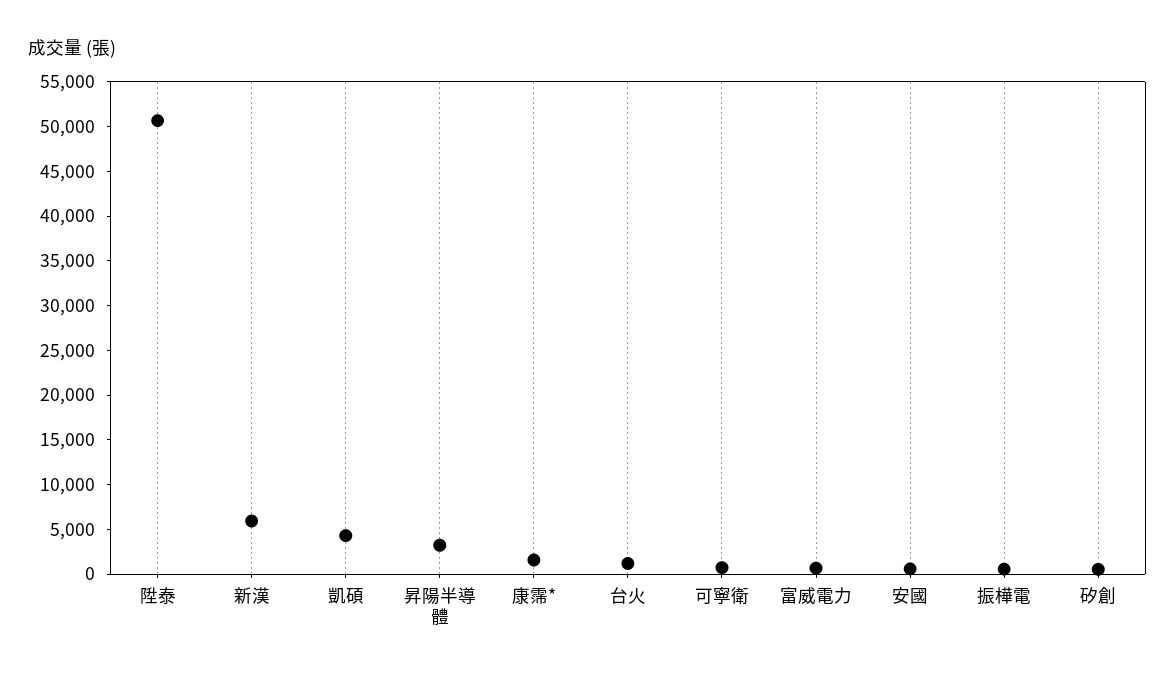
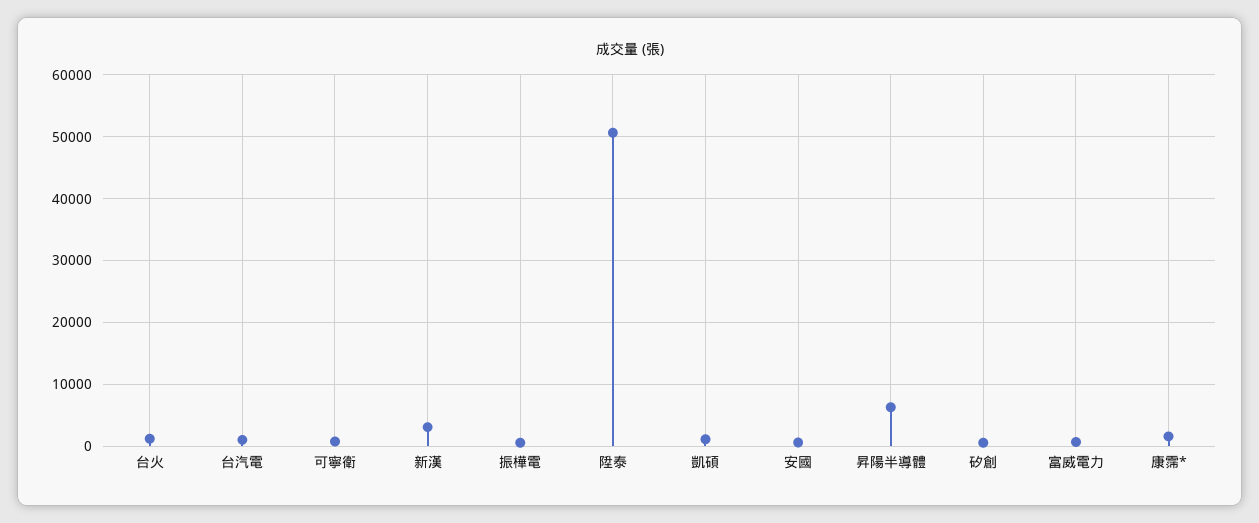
新漢: 6000 -> 3000
凱碩: 4000 -> 1000
昇陽半導體: 3000 -> 6000
台汽電: none -> 1000

